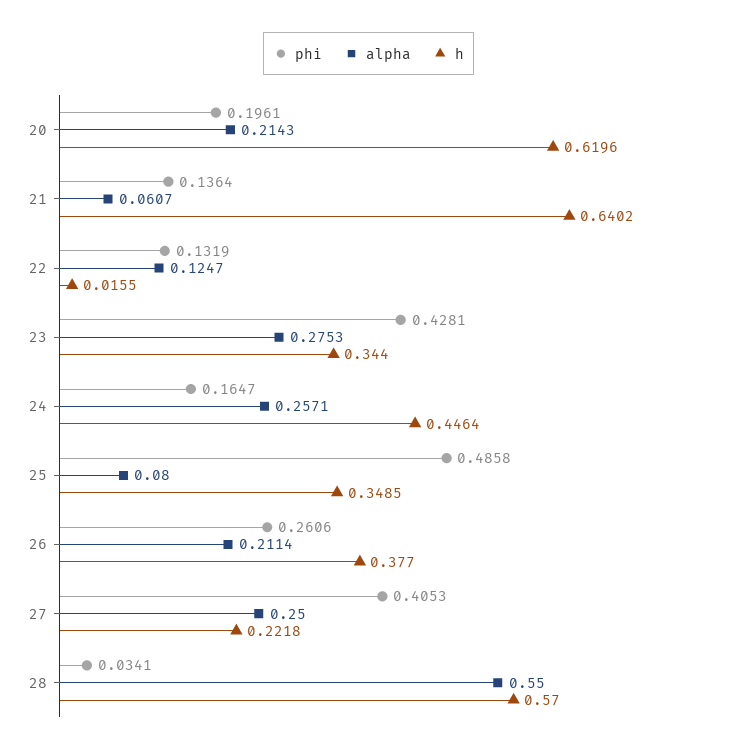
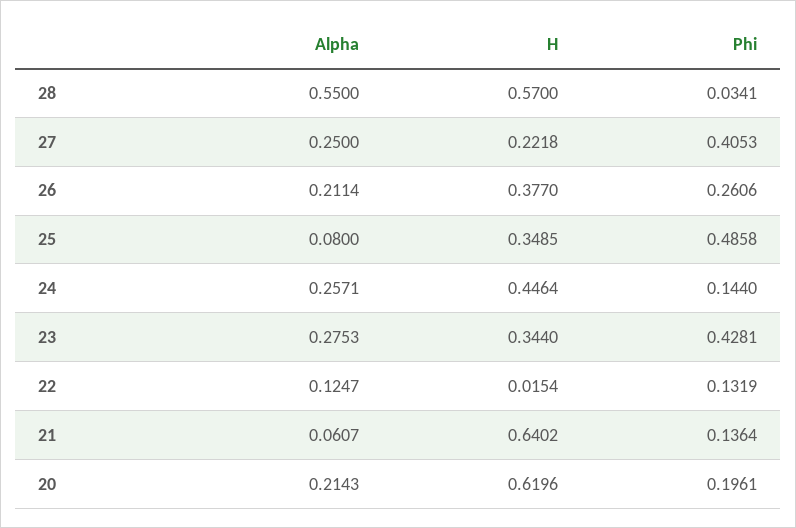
h, 22: 0.0155 -> 0.0154
phi, 24: 0.1647 -> 0.144

